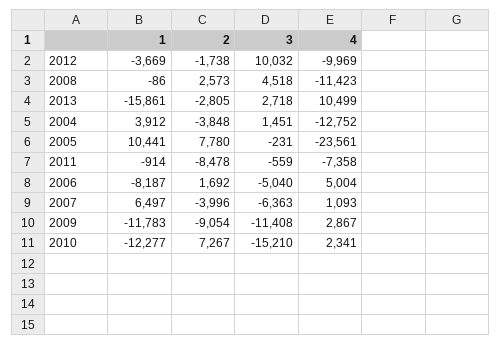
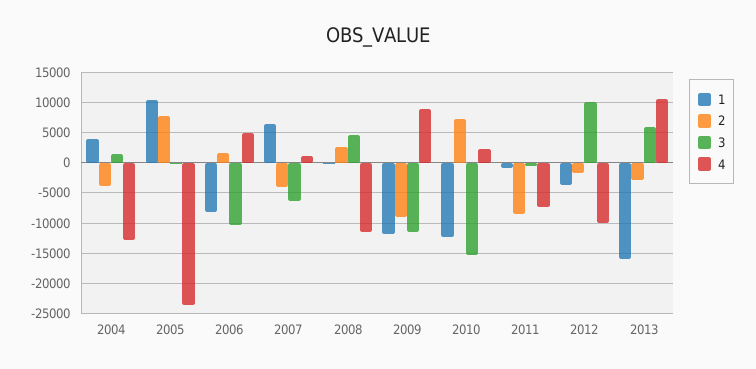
3, 2013: 2718 -> 6000
3, 2006: -5040 -> -10000
4, 2009: 2867 -> 9000

